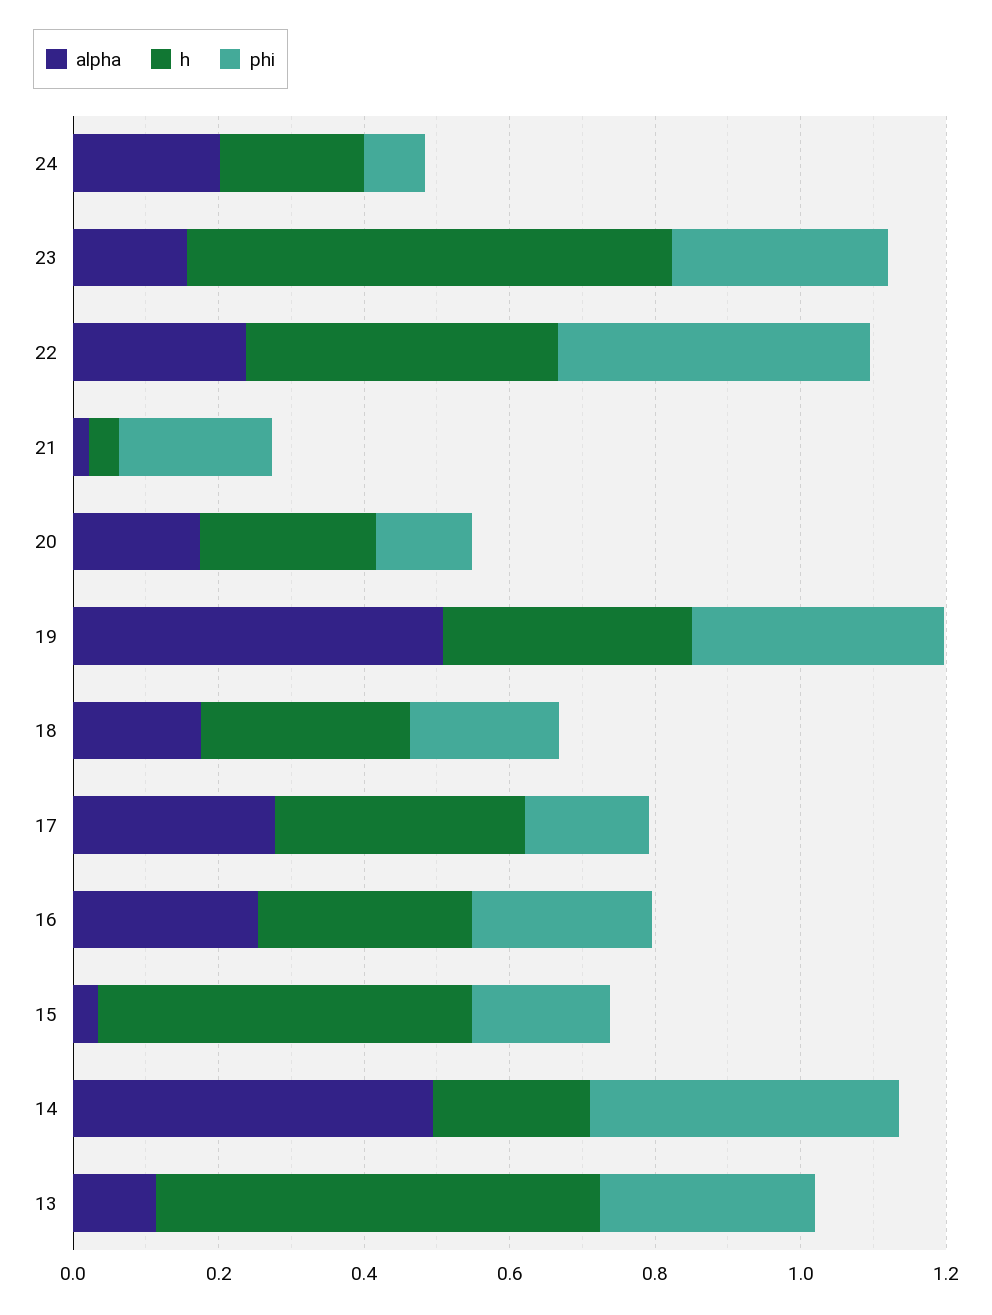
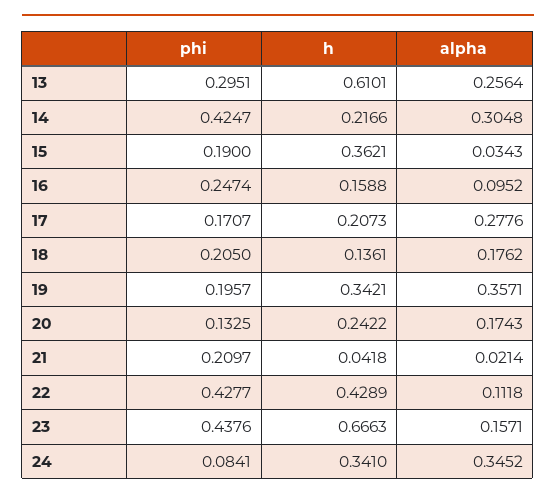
alpha, 24: 0.2 -> 0.3452
h, 24: 0.2 -> 0.341
phi, 23: 0.3 -> 0.4376
alpha, 22: 0.25 -> 0.1118
alpha, 19: 0.5 -> 0.3571
phi, 19: 0.35 -> 0.1957
h, 18: 0.3 -> 0.1361
h, 17: 0.35 -> 0.2073
alpha, 16: 0.25 -> 0.0952
h, 16: 0.3 -> 0.1588
h, 15: 0.5 -> 0.3621
alpha, 14: 0.5 -> 0.3048
alpha, 13: 0.1 -> 0.2564

